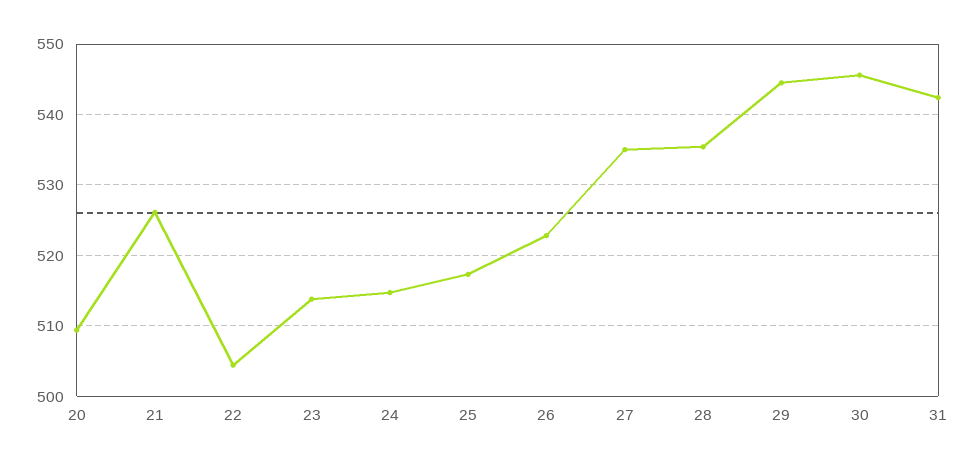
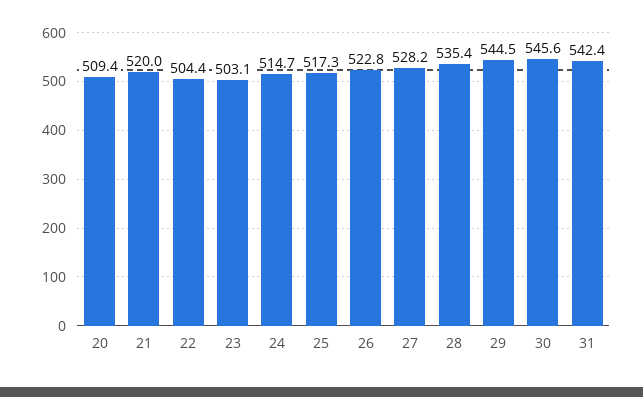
21: 526 -> 520
23: 514 -> 503.1
27: 535 -> 528.2

